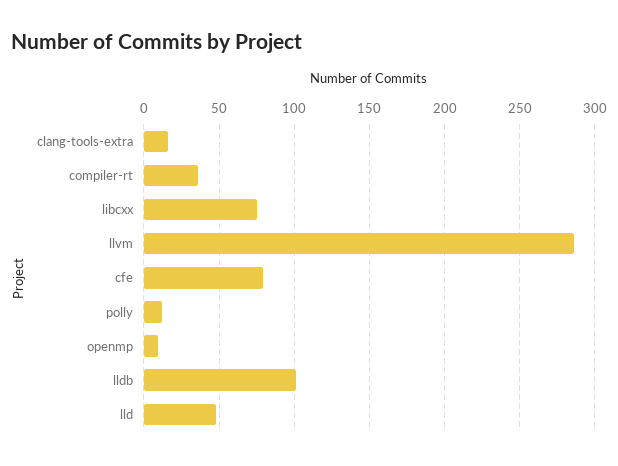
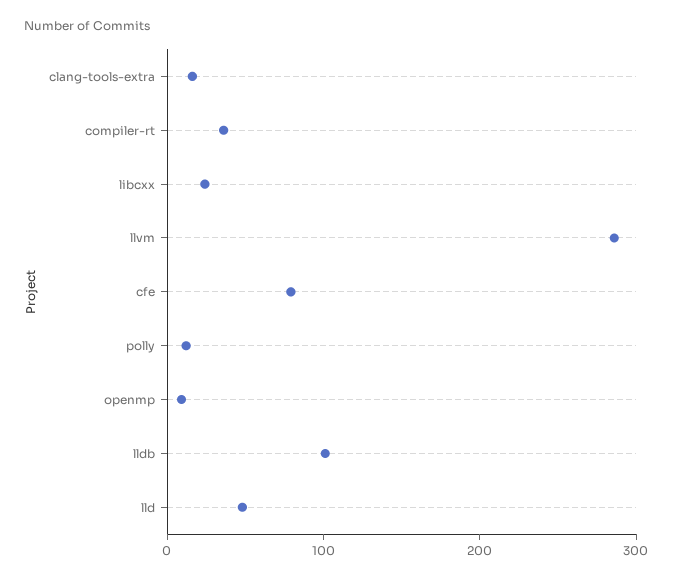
libcxx: 75 -> 20

